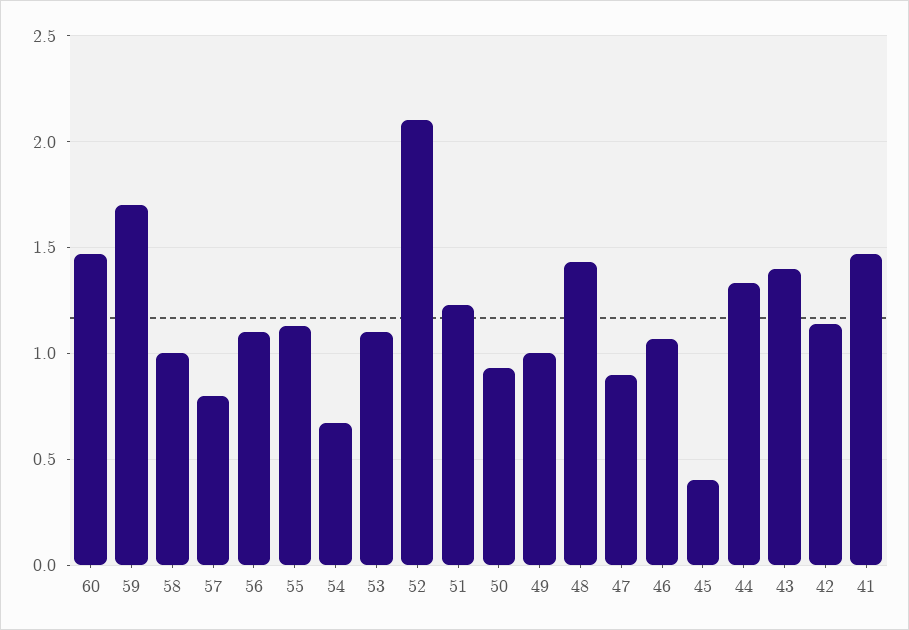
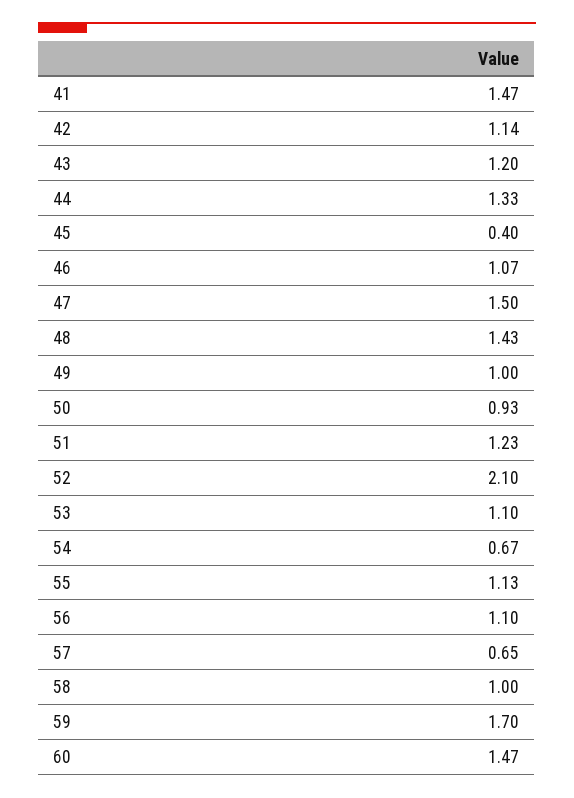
57: 0.8 -> 0.65
47: 0.9 -> 1.5
43: 1.4 -> 1.2

